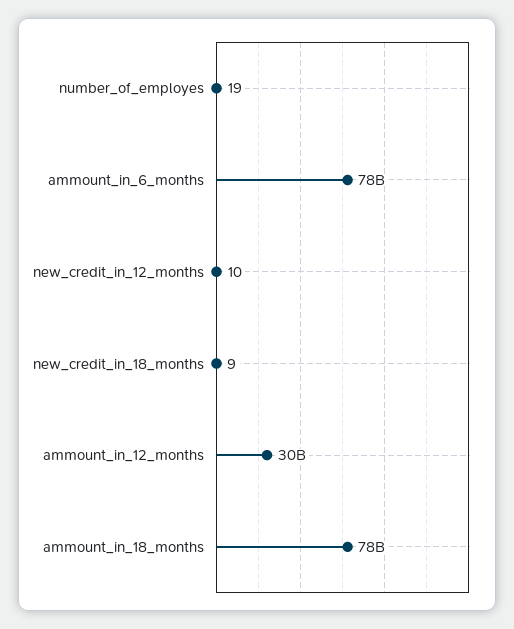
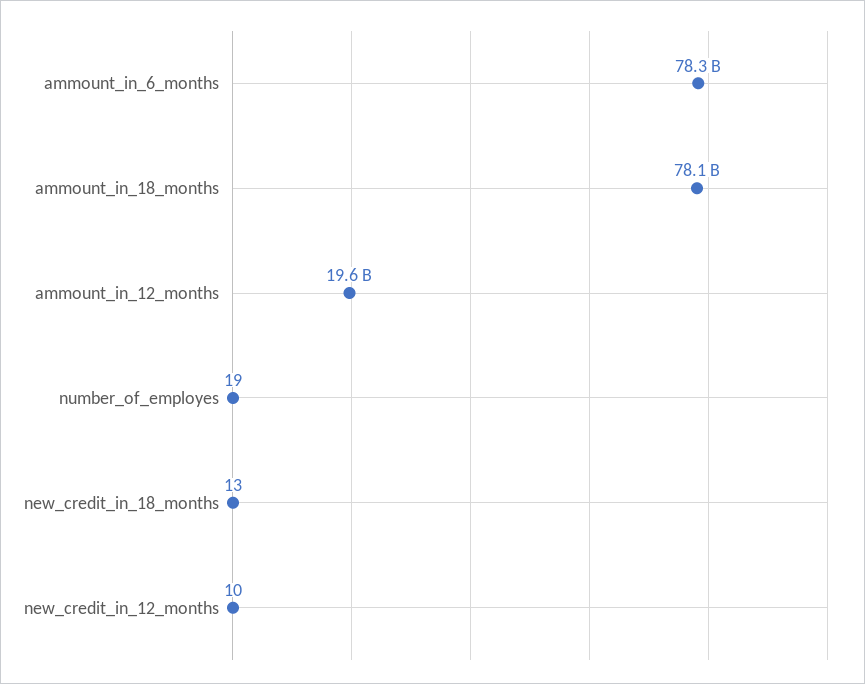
new_credit_in_18_months: 9 -> 13
ammount_in_12_months: 30000000000 -> 19600000000

